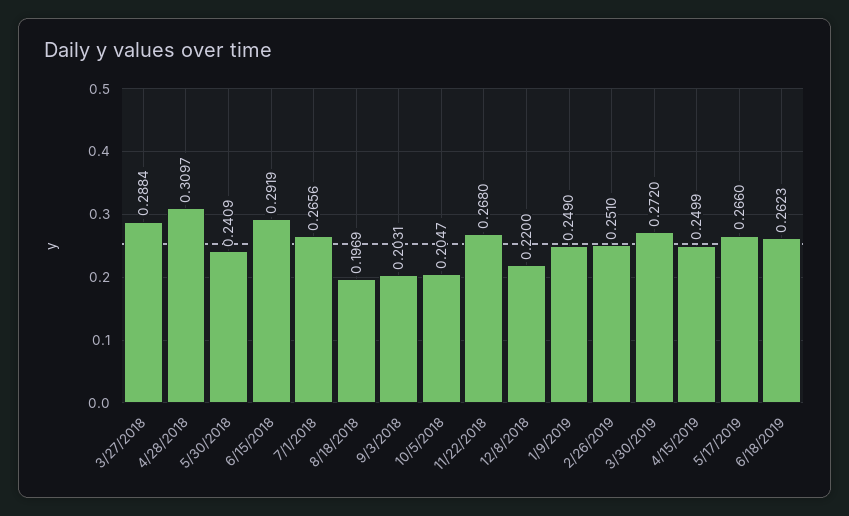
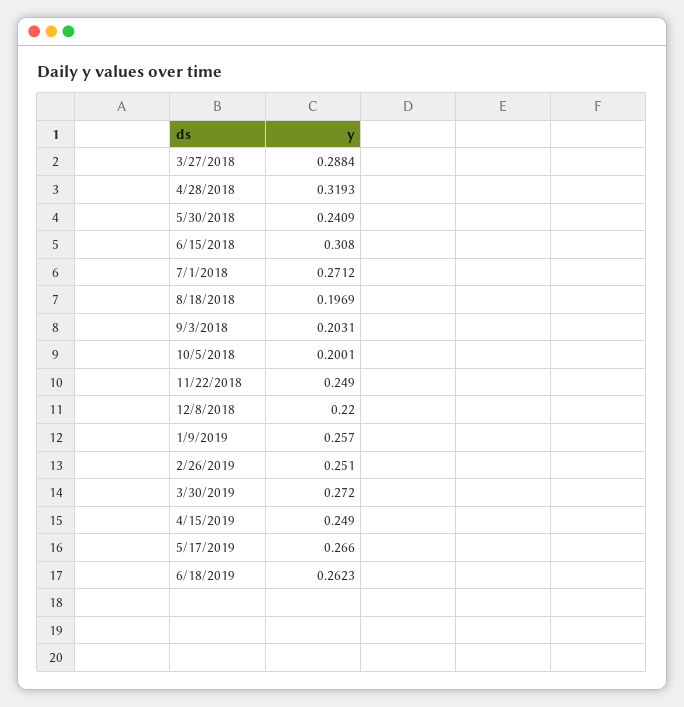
4/28/2018: 0.3097 -> 0.3193
6/15/2018: 0.2919 -> 0.308
7/1/2018: 0.2656 -> 0.2712
10/5/2018: 0.2047 -> 0.2001
11/22/2018: 0.268 -> 0.249
1/9/2019: 0.249 -> 0.257
4/15/2019: 0.2499 -> 0.249

